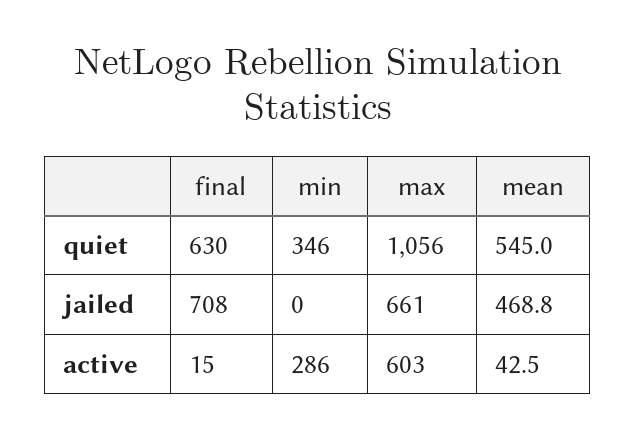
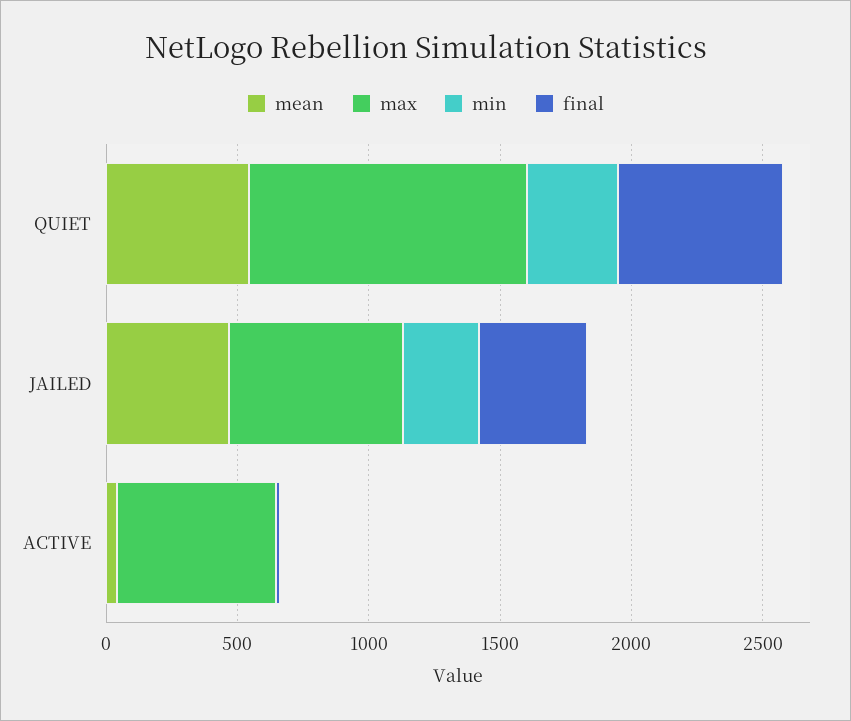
final, jailed: 708 -> 400
min, jailed: 0 -> 300
min, active: 286 -> 0

